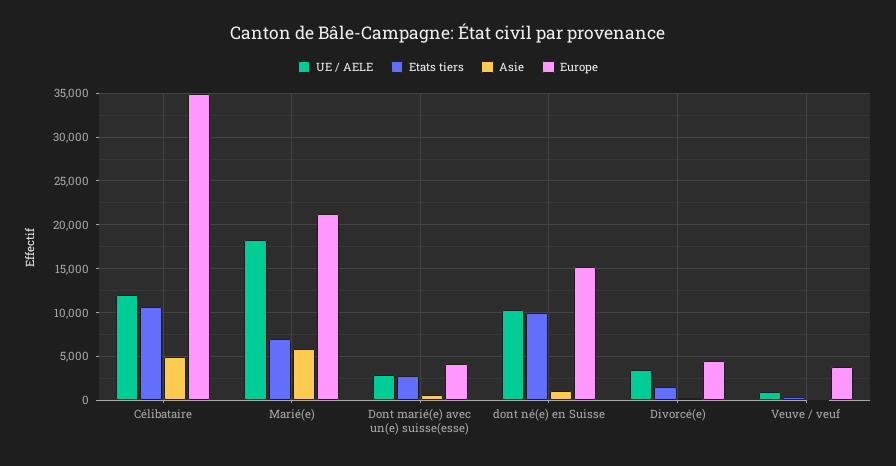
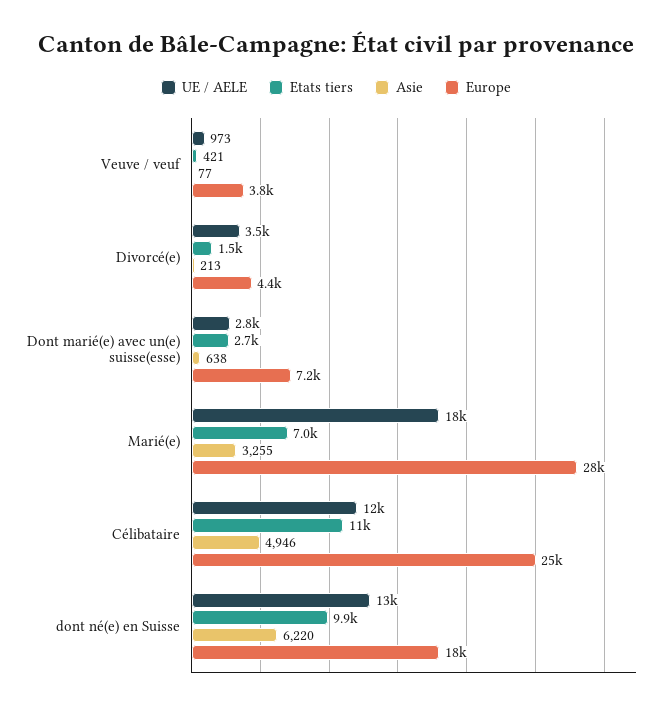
Europe, Célibataire: 35000 -> 25000
Asie, Marié(e): 6000 -> 3255
Europe, Marié(e): 21000 -> 28000
Europe, Dont marié(e) avec un(e) suisse(esse): 4000 -> 7200
UE / AELE, dont né(e) en Suisse: 10000 -> 13000
Asie, dont né(e) en Suisse: 1000 -> 6220
Europe, dont né(e) en Suisse: 15000 -> 18000

